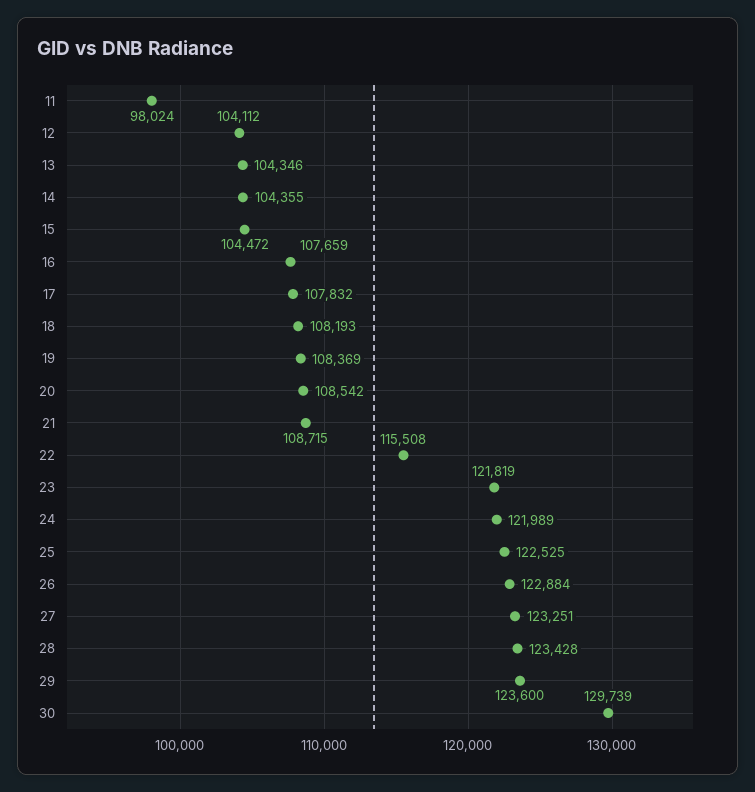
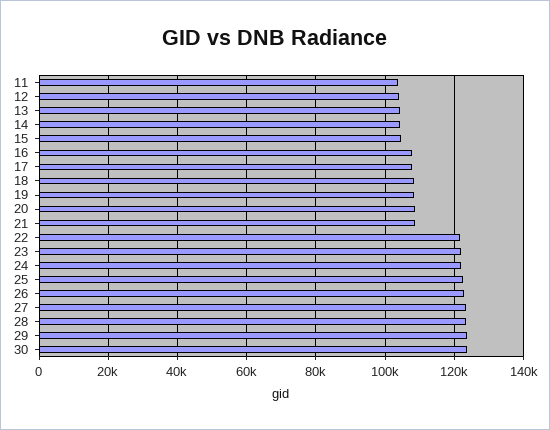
11: 98024 -> 104000
22: 115508 -> 122000
30: 129739 -> 124000

